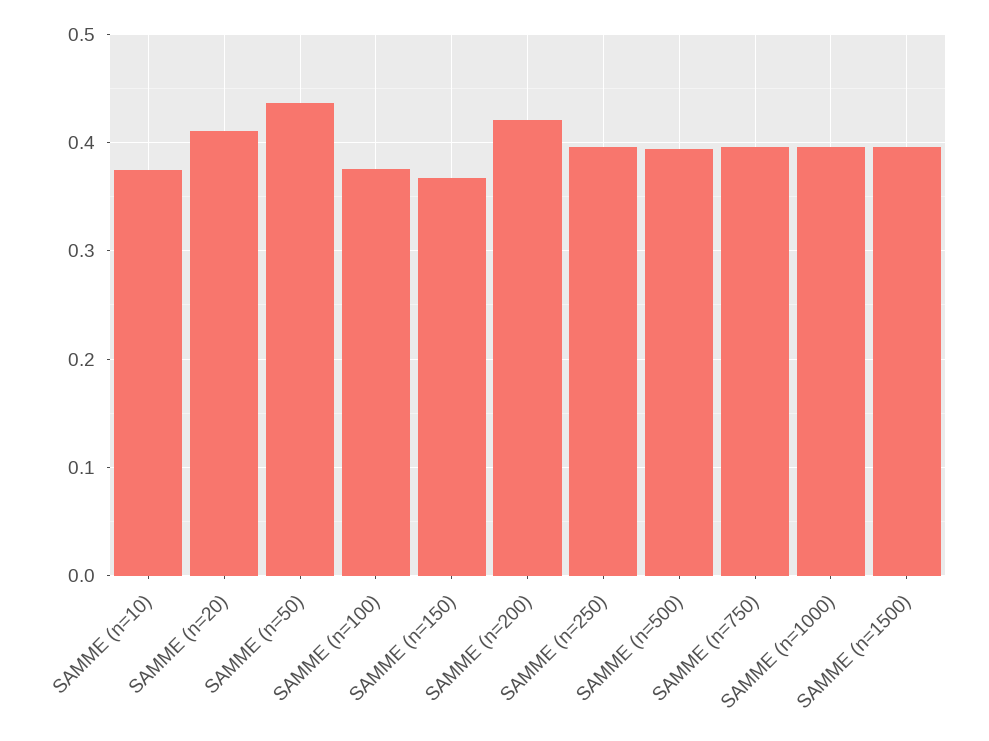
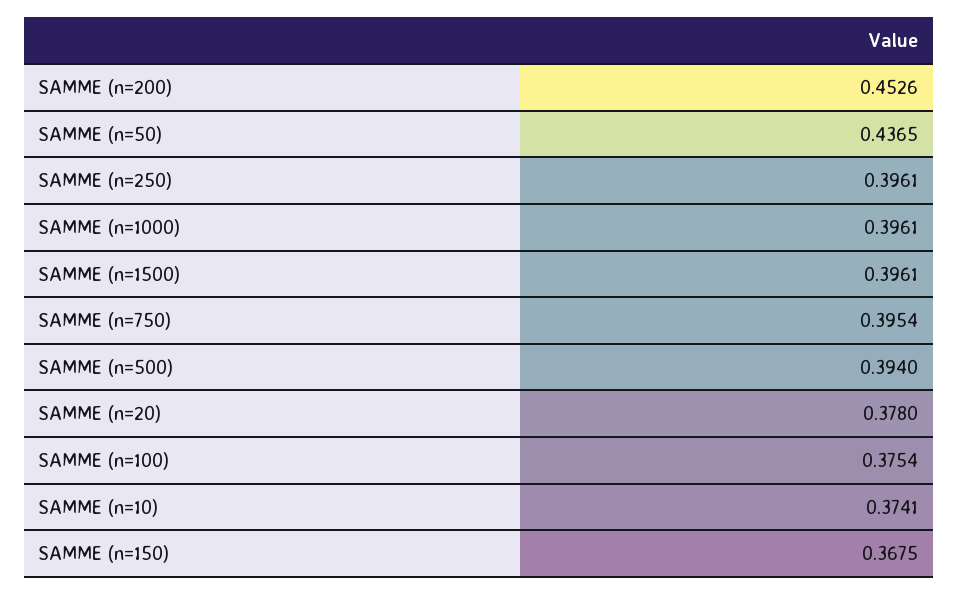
SAMME (n=20): 0.41 -> 0.378
SAMME (n=200): 0.42 -> 0.4526

